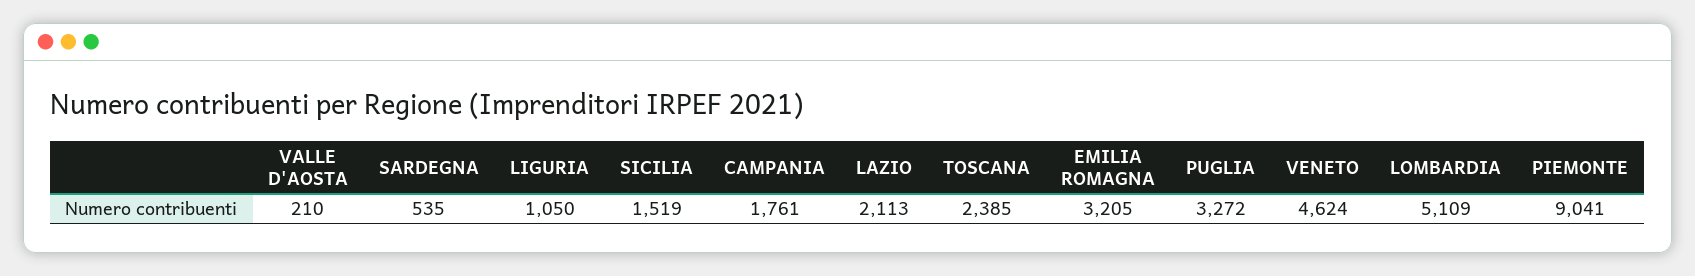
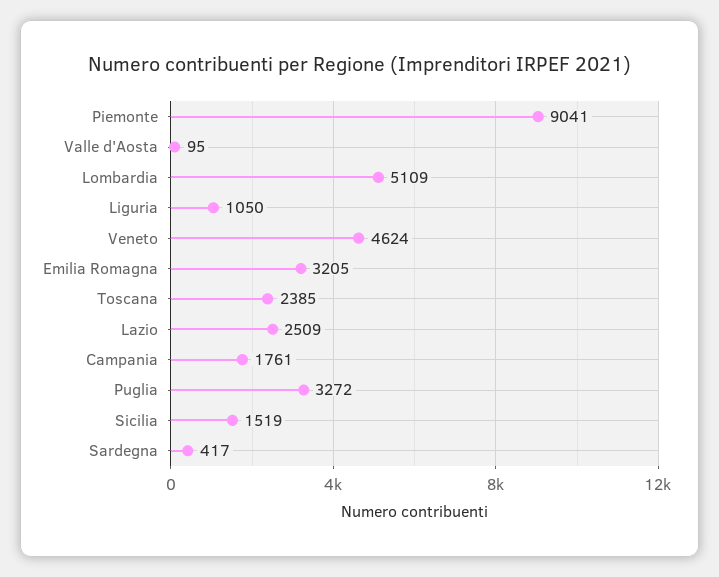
VALLE D'AOSTA: 210 -> 95
SARDEGNA: 535 -> 417
LAZIO: 2113 -> 2509

